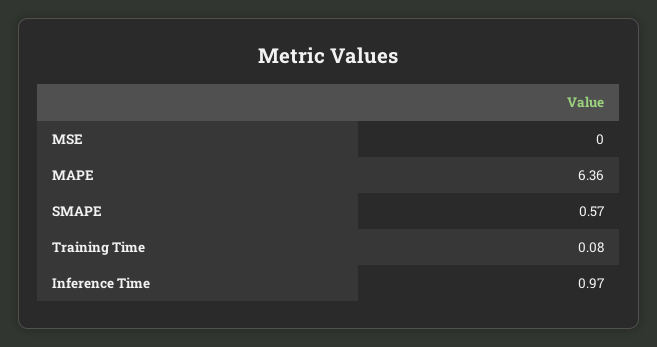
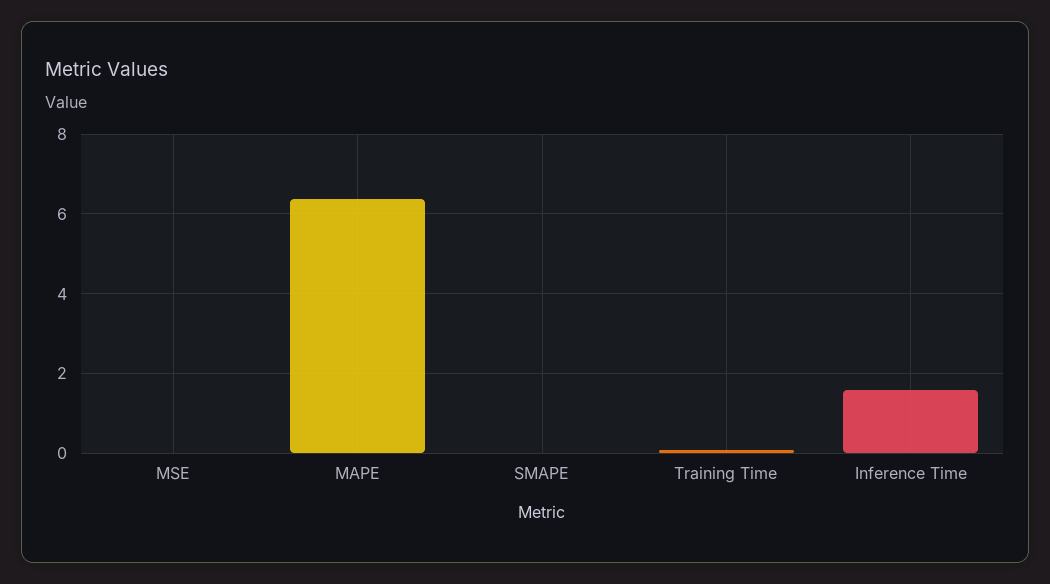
SMAPE: 0.57 -> 0
Inference Time: 0.97 -> 1.6

